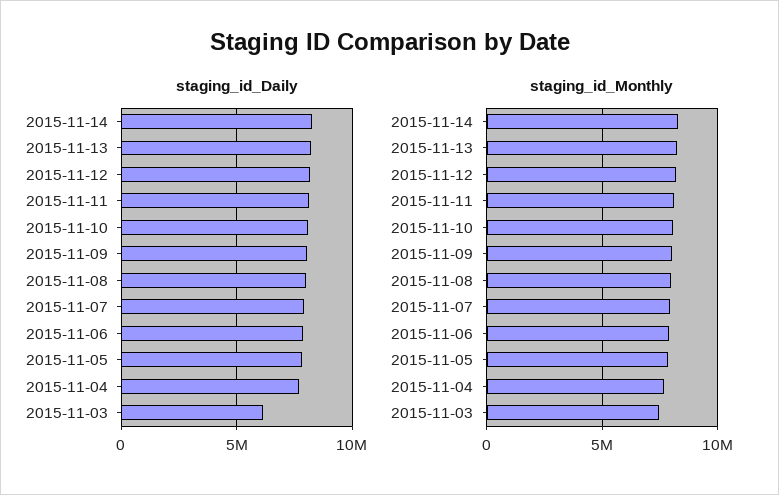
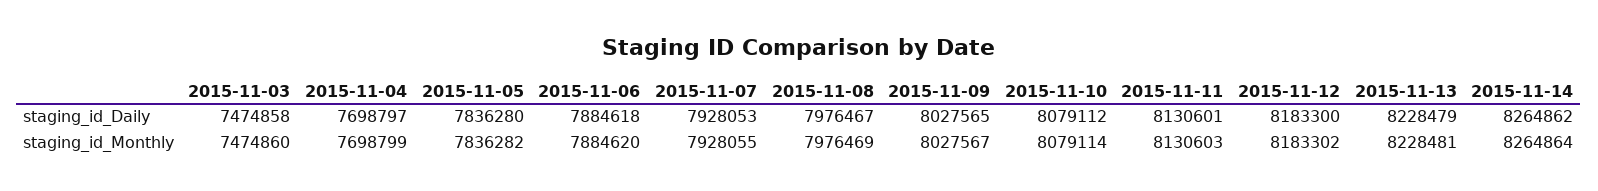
staging_id_Daily, 2015-11-03: 6000000 -> 7474858

